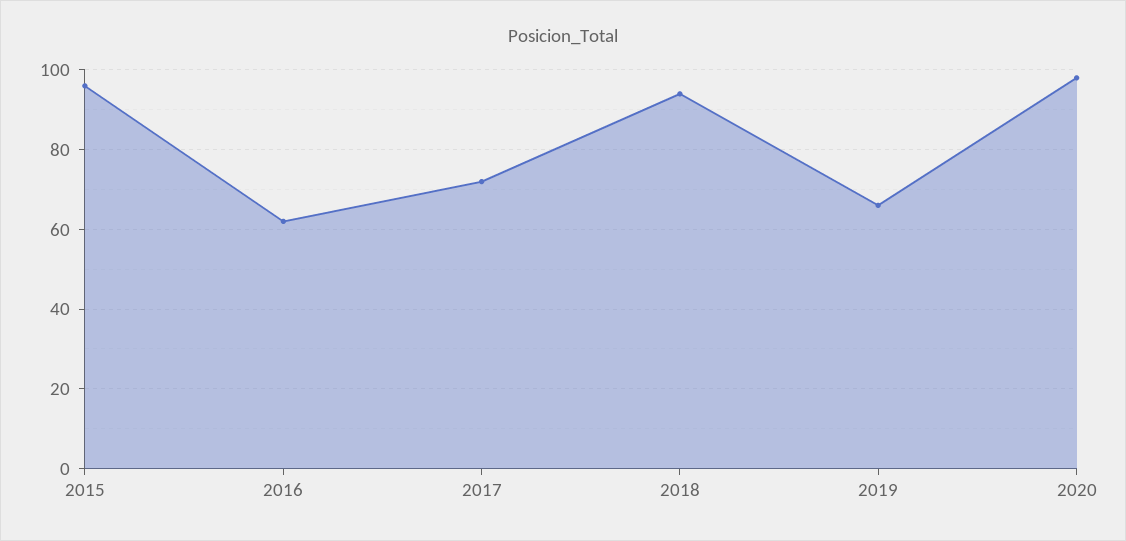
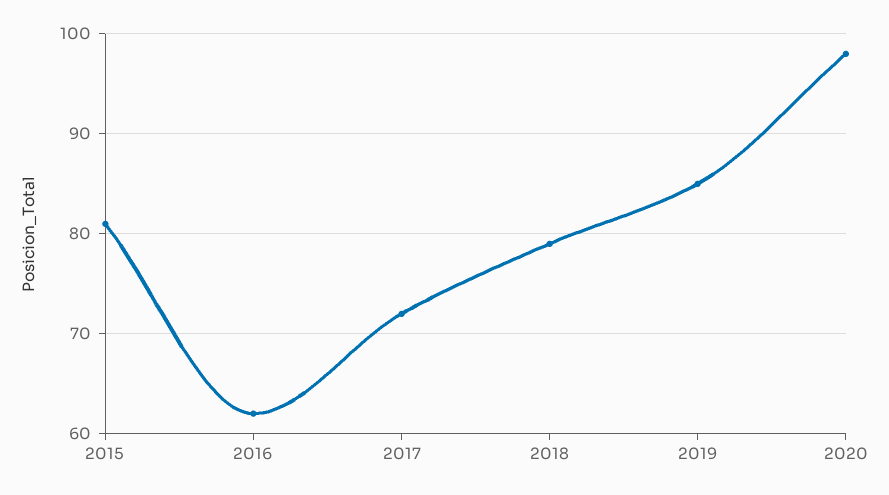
2015: 95 -> 81
2018: 95 -> 79
2019: 65 -> 85

